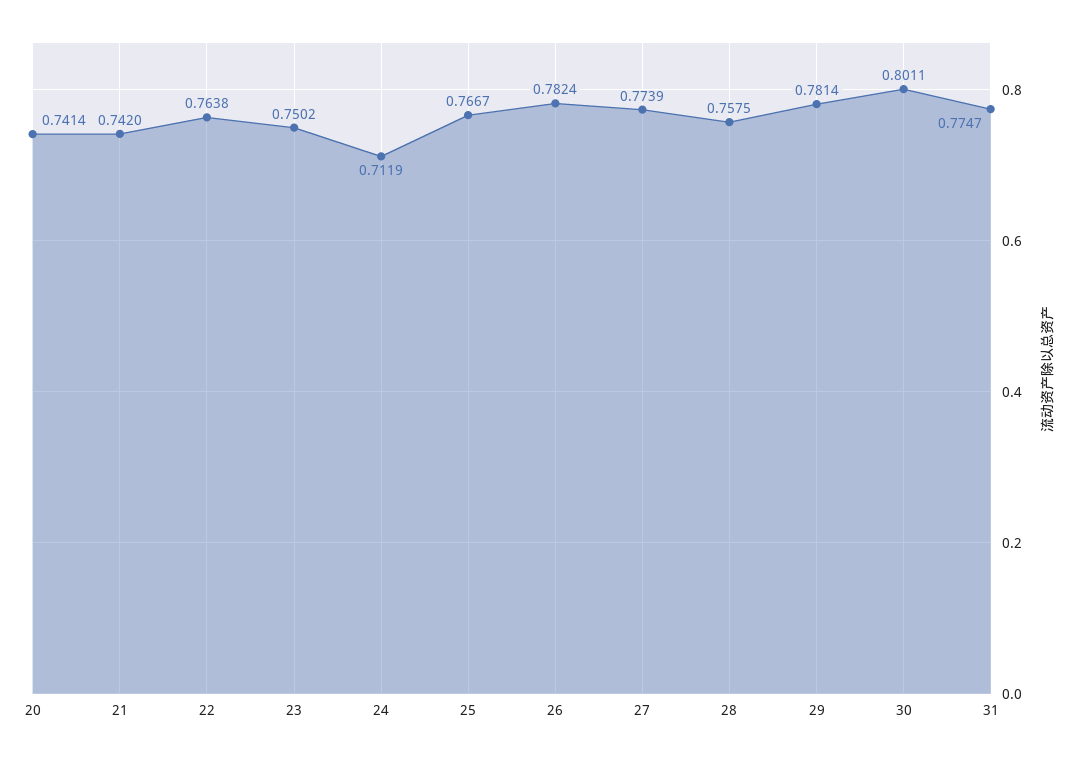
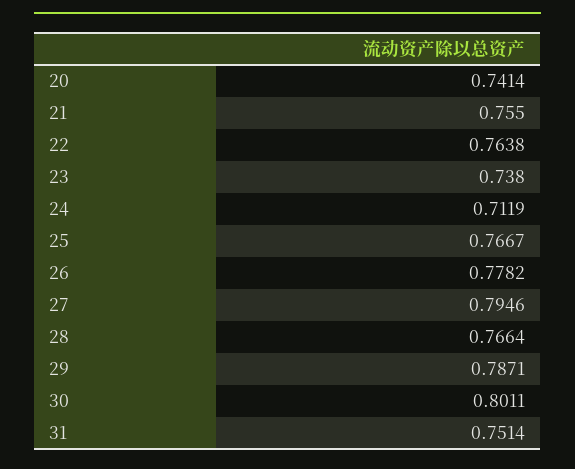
21: 0.742 -> 0.755
23: 0.7502 -> 0.738
26: 0.7824 -> 0.7782
27: 0.7739 -> 0.7946
28: 0.7575 -> 0.7664
29: 0.7814 -> 0.7871
31: 0.7747 -> 0.7514

